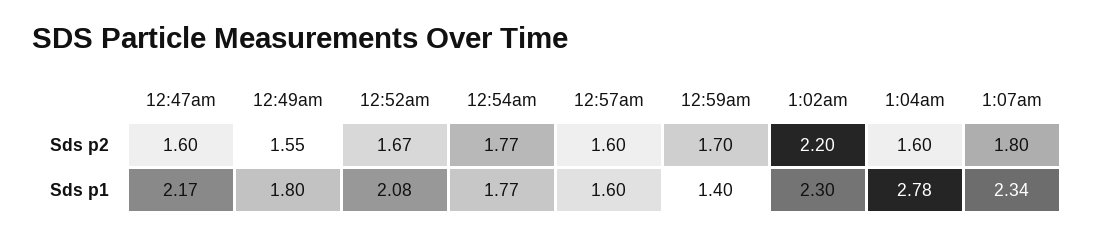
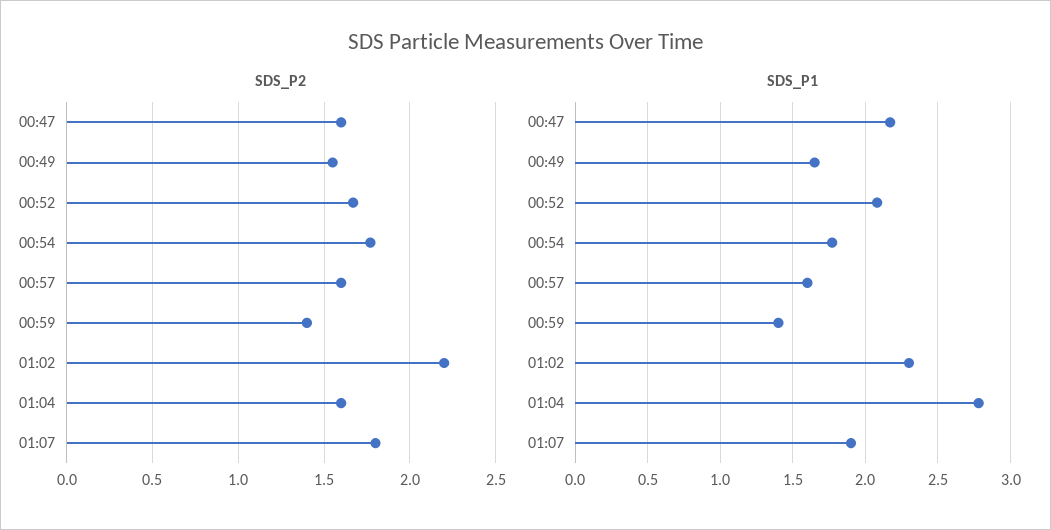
Sds p2, 12:59am: 1.7 -> 1.4
Sds p1, 12:49am: 1.8 -> 1.65
Sds p1, 1:07am: 2.34 -> 1.9

